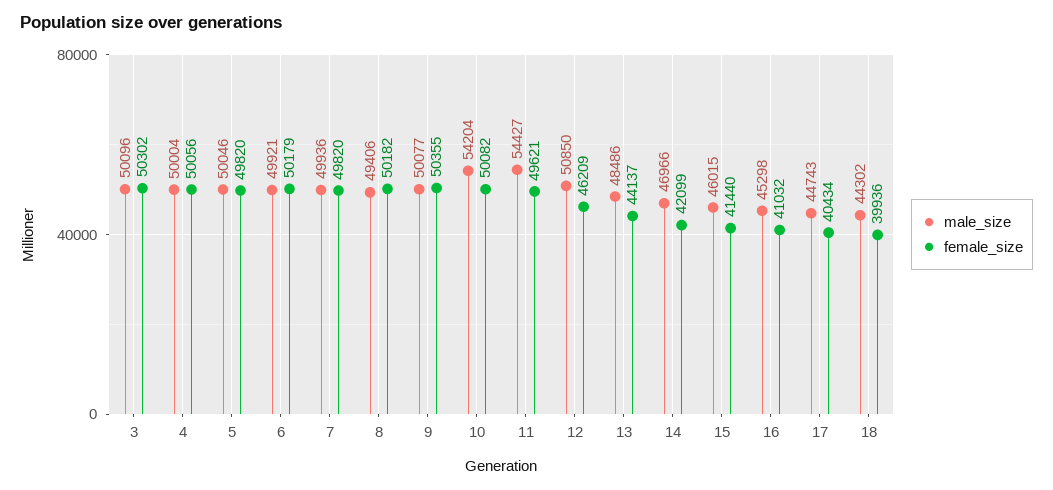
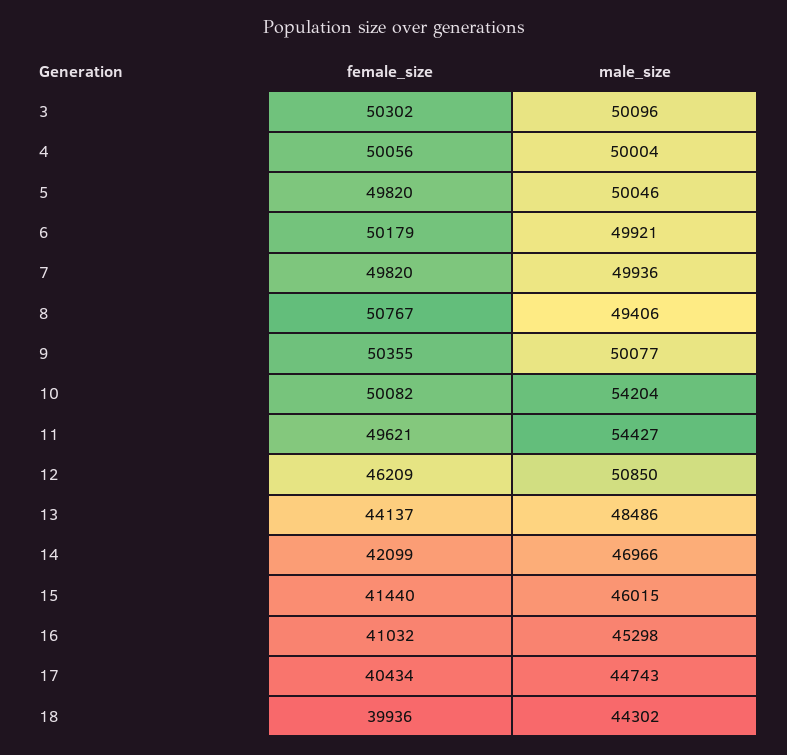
female_size, 8: 50182 -> 50767

